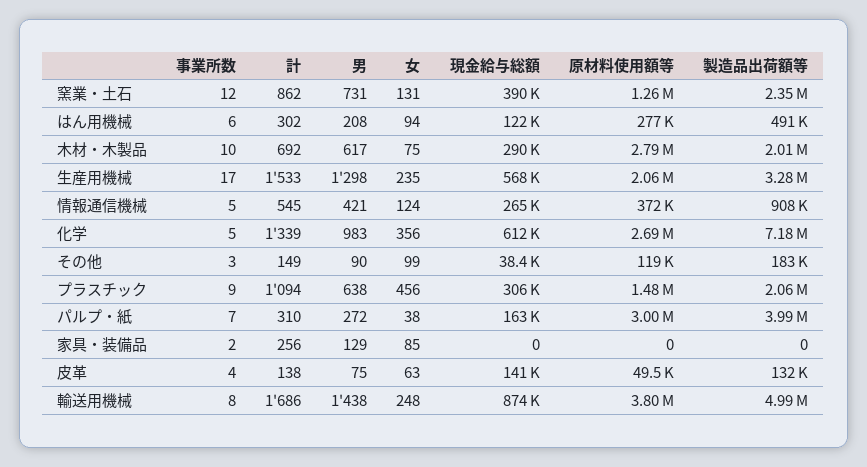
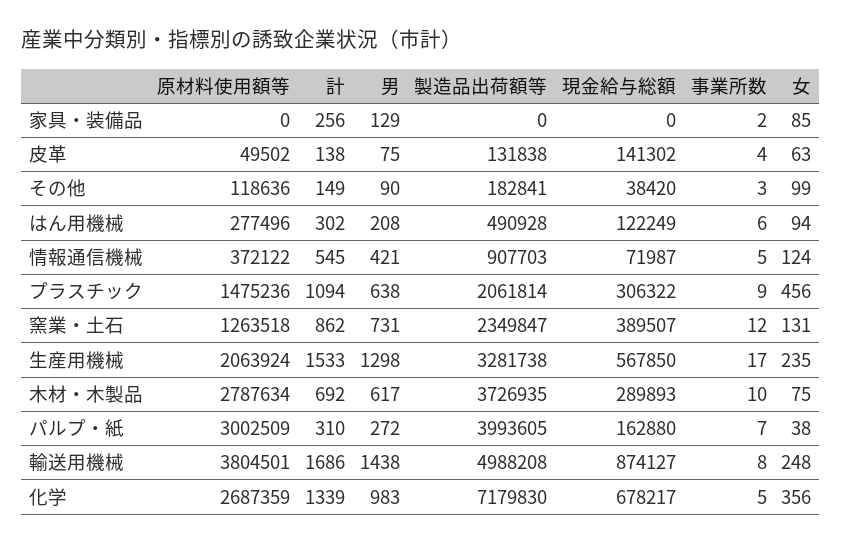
製造品出荷額等, 木材・木製品: 2010000 -> 3726935
現金給与総額, 情報通信機械: 265000 -> 71987
現金給与総額, 化学: 612000 -> 678217

